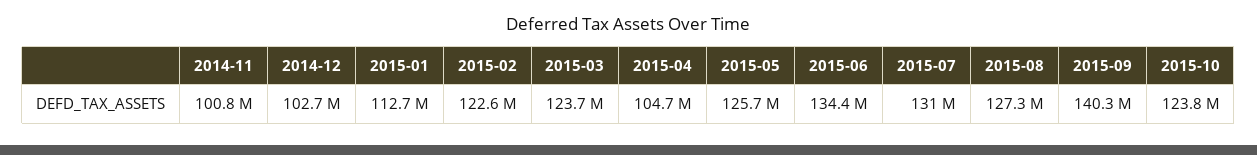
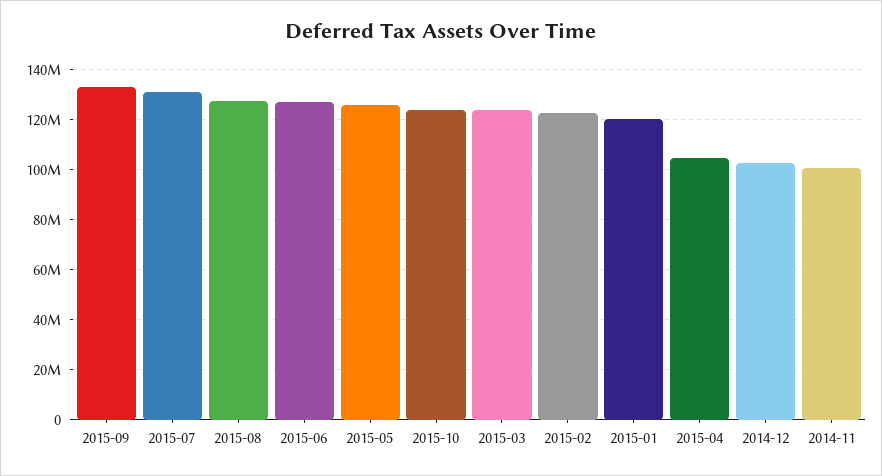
2015-01: 112700000 -> 120000000
2015-06: 134400000 -> 127500000
2015-09: 140300000 -> 132500000

